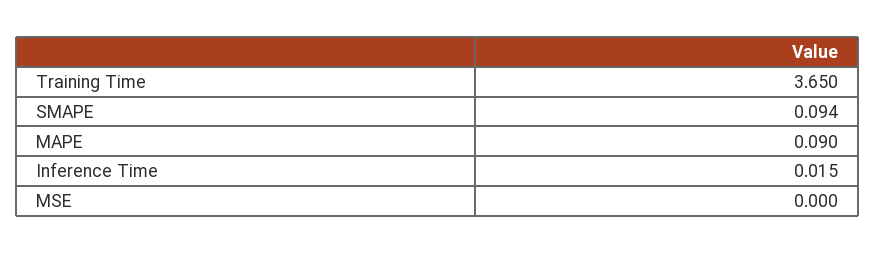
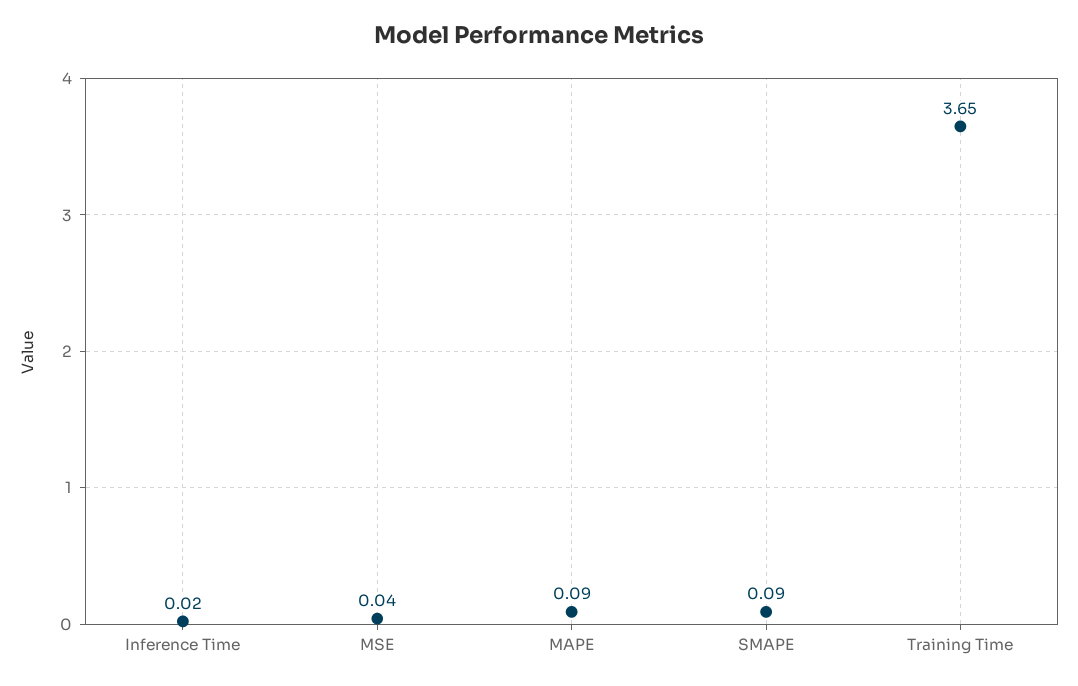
MSE: 0 -> 0.04

